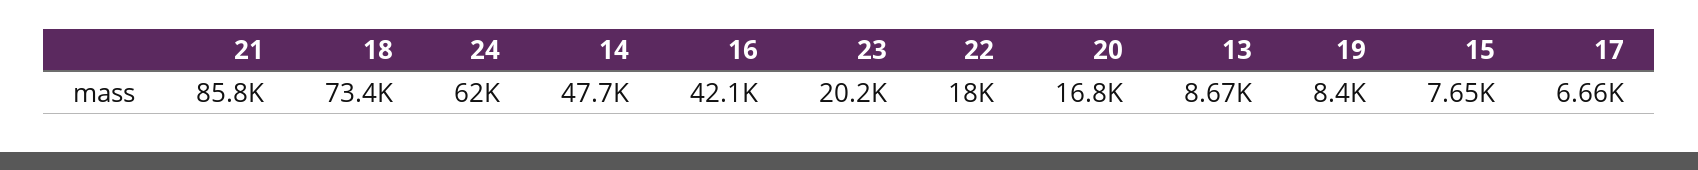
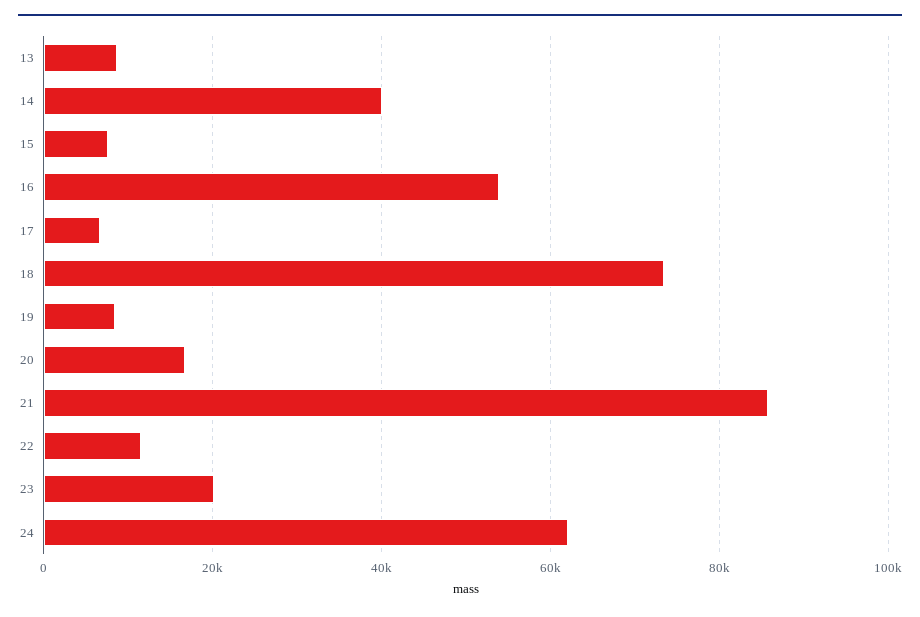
14: 47700 -> 40000
16: 42100 -> 54000
22: 18000 -> 12000

